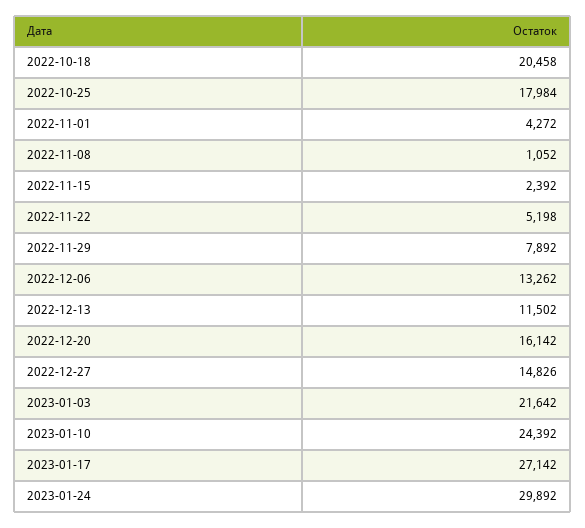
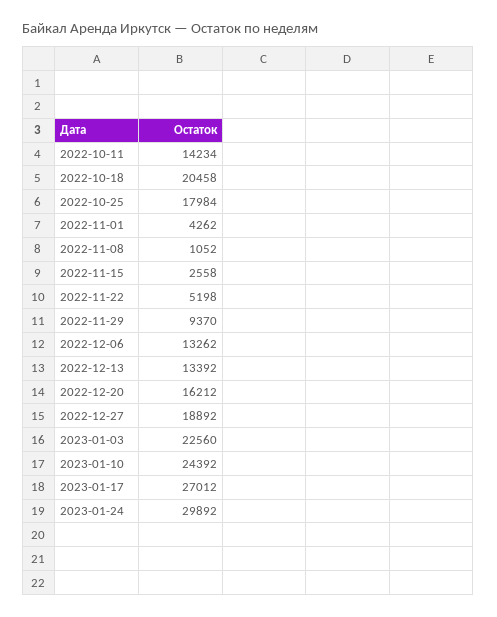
2022-11-01: 4272 -> 4262
2022-11-15: 2392 -> 2558
2022-11-29: 7892 -> 9370
2022-12-13: 11502 -> 13392
2022-12-20: 16142 -> 16212
2022-12-27: 14826 -> 18892
2023-01-03: 21642 -> 22560
2023-01-17: 27142 -> 27012
2022-10-11: none -> 14234

